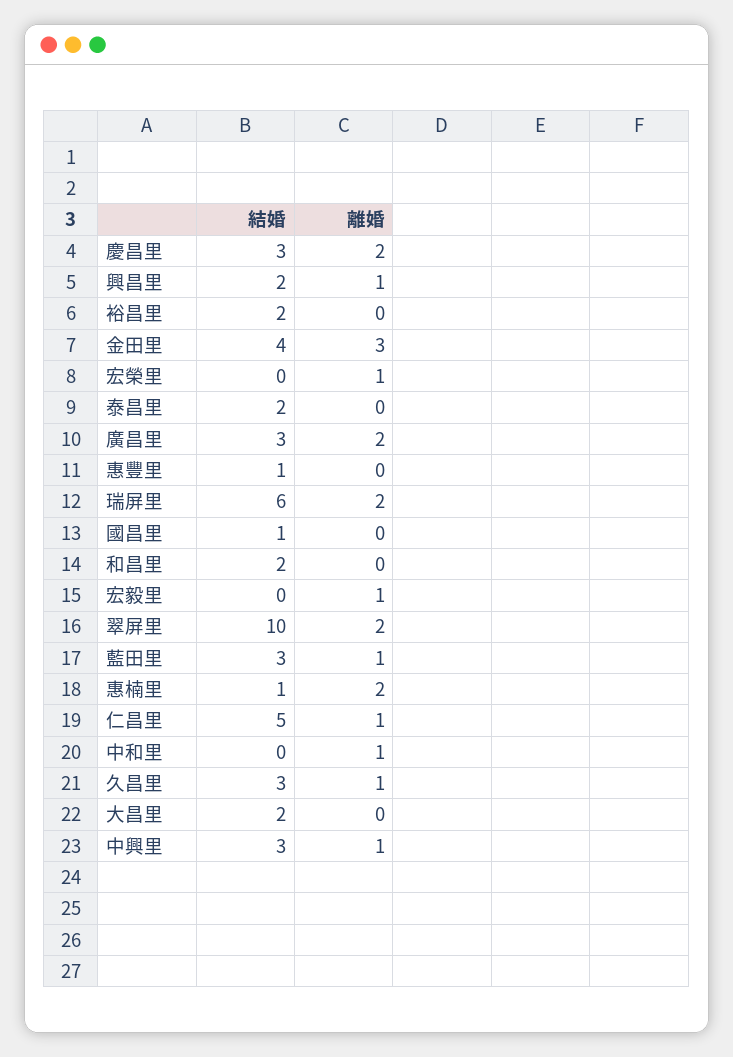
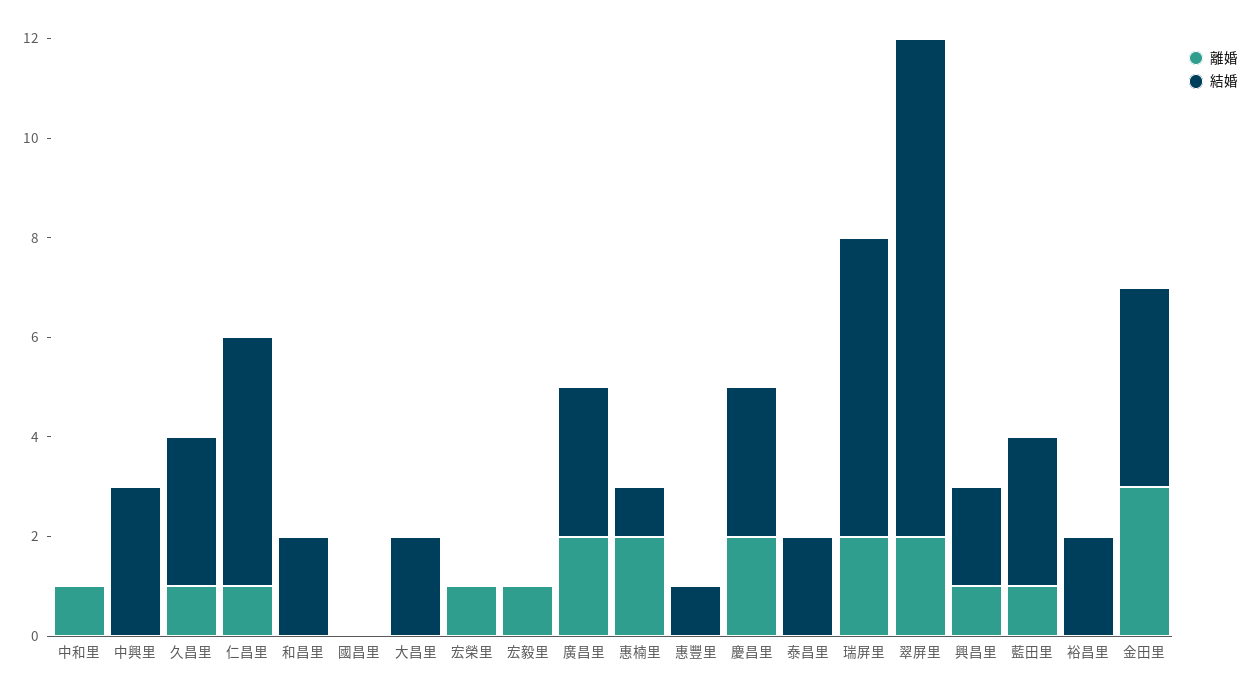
結婚, 國昌里: 1 -> 0
離婚, 中興里: 1 -> 0

